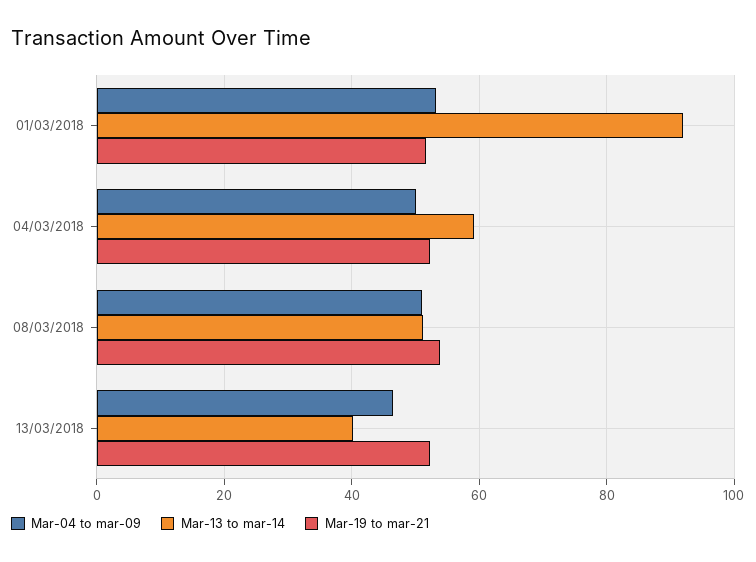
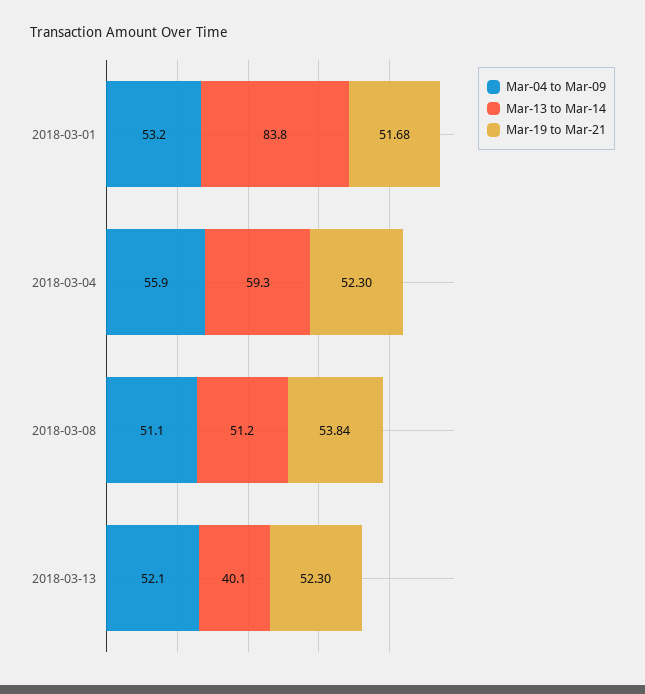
Mar-13 to mar-14, 01/03/2018: 92 -> 83.8
Mar-04 to mar-09, 04/03/2018: 50 -> 55.9
Mar-04 to mar-09, 13/03/2018: 46 -> 52.1

